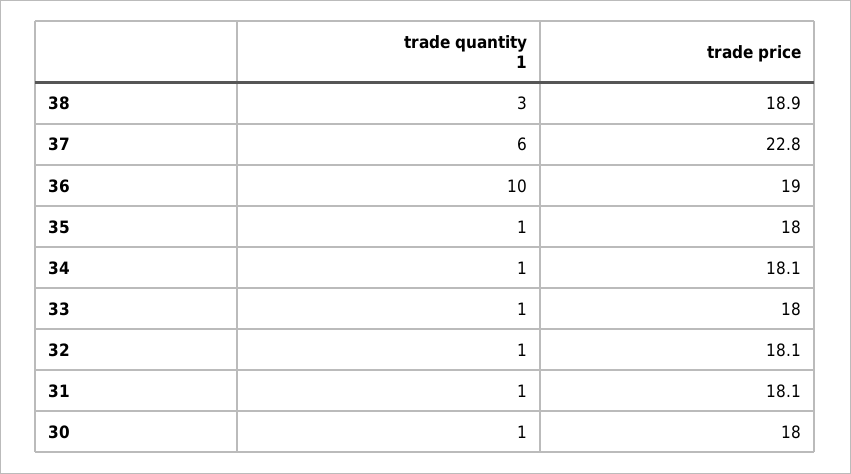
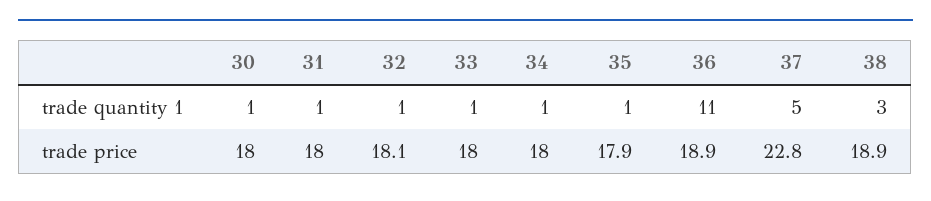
trade quantity 1, 37: 6 -> 5
trade quantity 1, 36: 10 -> 11
trade price, 36: 19 -> 18.9
trade price, 35: 18 -> 17.9
trade price, 34: 18.1 -> 18
trade price, 31: 18.1 -> 18

